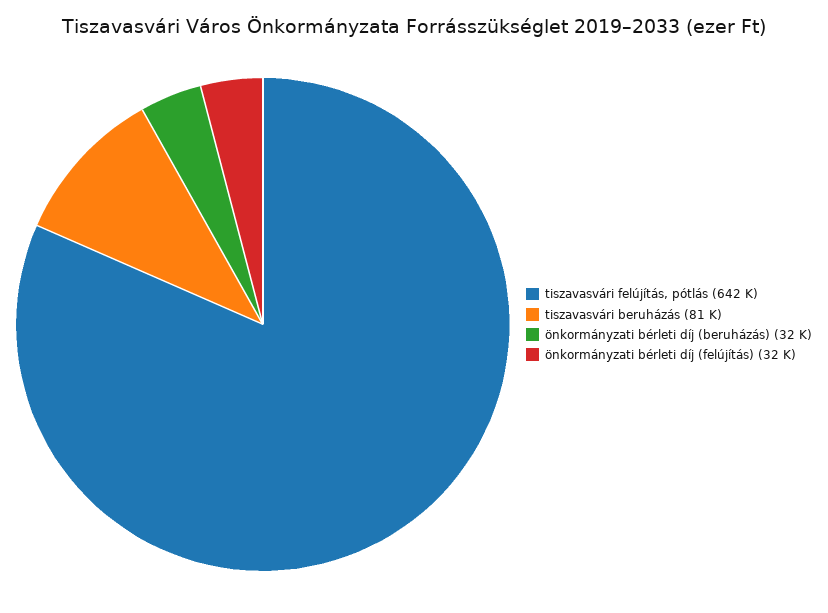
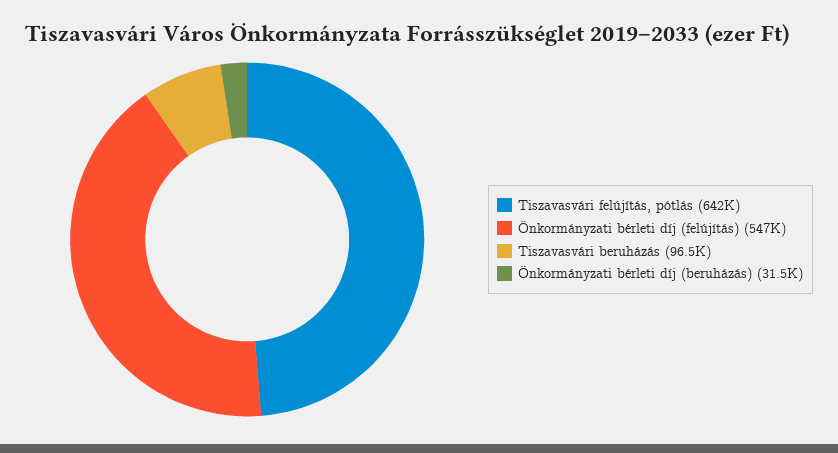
tiszavasvári beruházás: 81000 -> 96500
önkormányzati bérleti díj (felújítás): 32000 -> 547000

